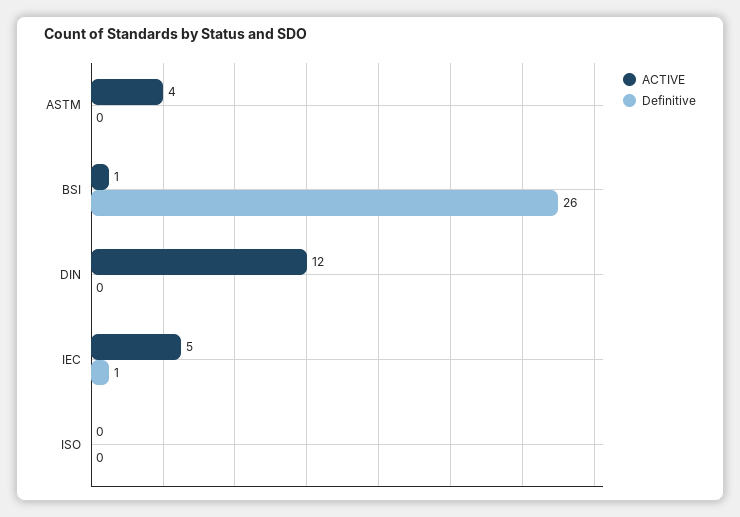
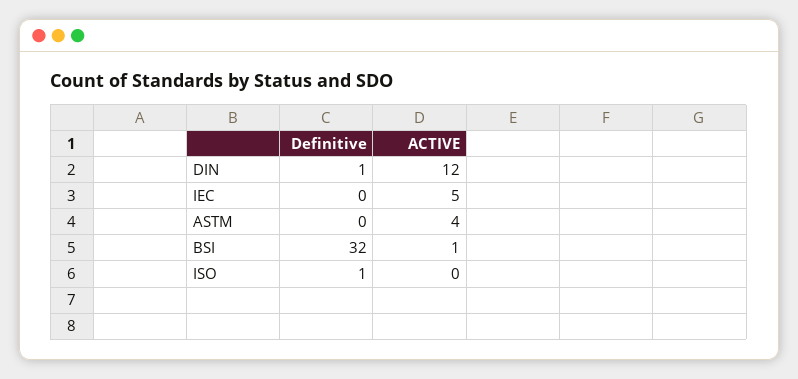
Definitive, BSI: 26 -> 32
Definitive, DIN: 0 -> 1
Definitive, IEC: 1 -> 0
Definitive, ISO: 0 -> 1

